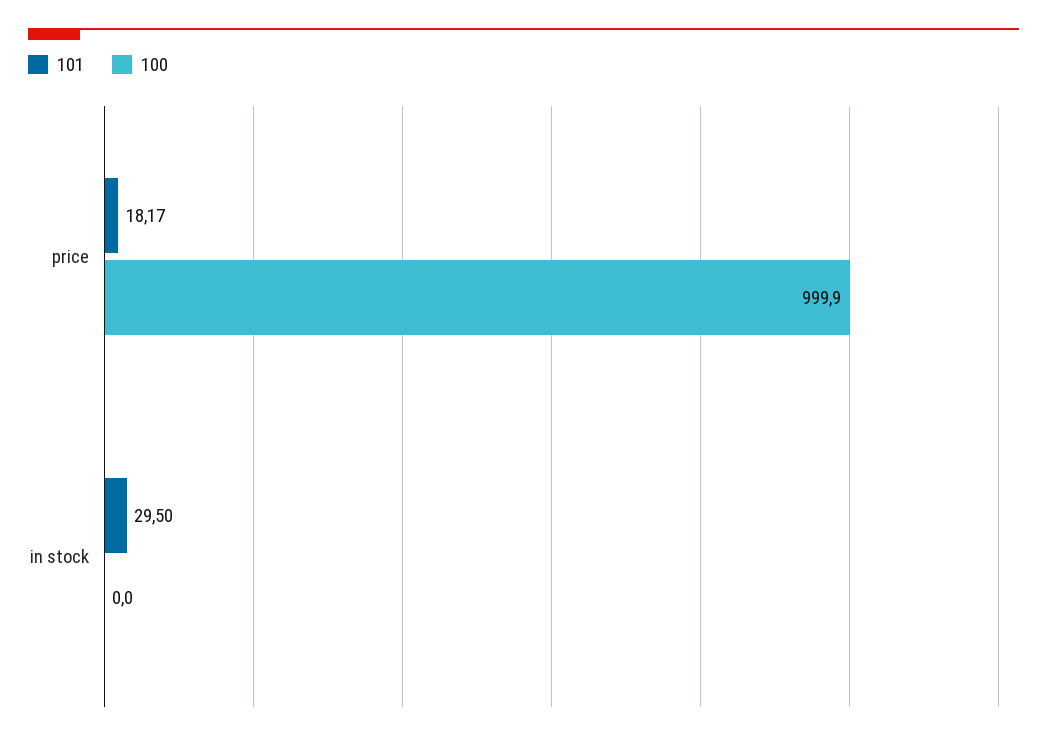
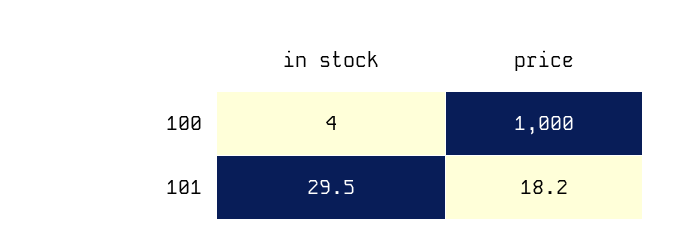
100, in stock: 0 -> 4

